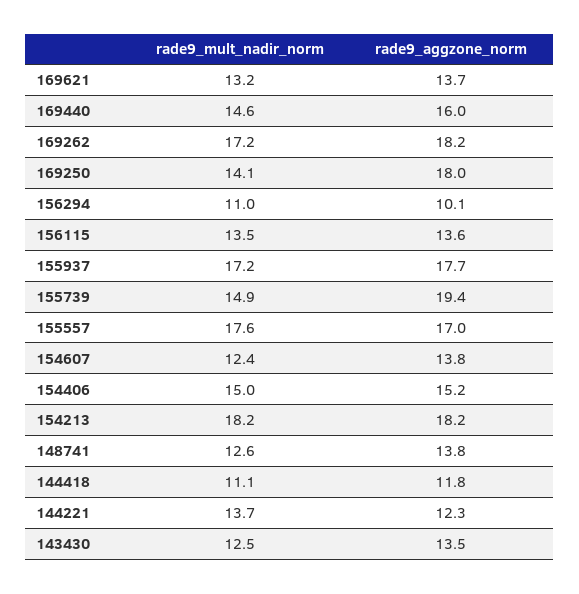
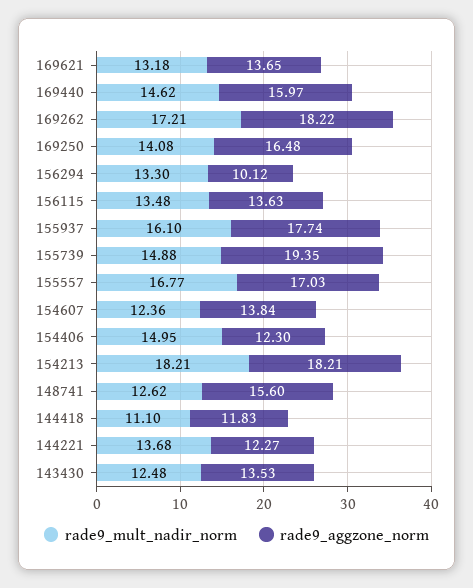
rade9_aggzone_norm, 169250: 18 -> 16.48
rade9_mult_nadir_norm, 156294: 11 -> 13.3
rade9_mult_nadir_norm, 155937: 17.2 -> 16.1
rade9_mult_nadir_norm, 155557: 17.6 -> 16.77
rade9_aggzone_norm, 154406: 15.2 -> 12.3
rade9_aggzone_norm, 148741: 13.8 -> 15.6

